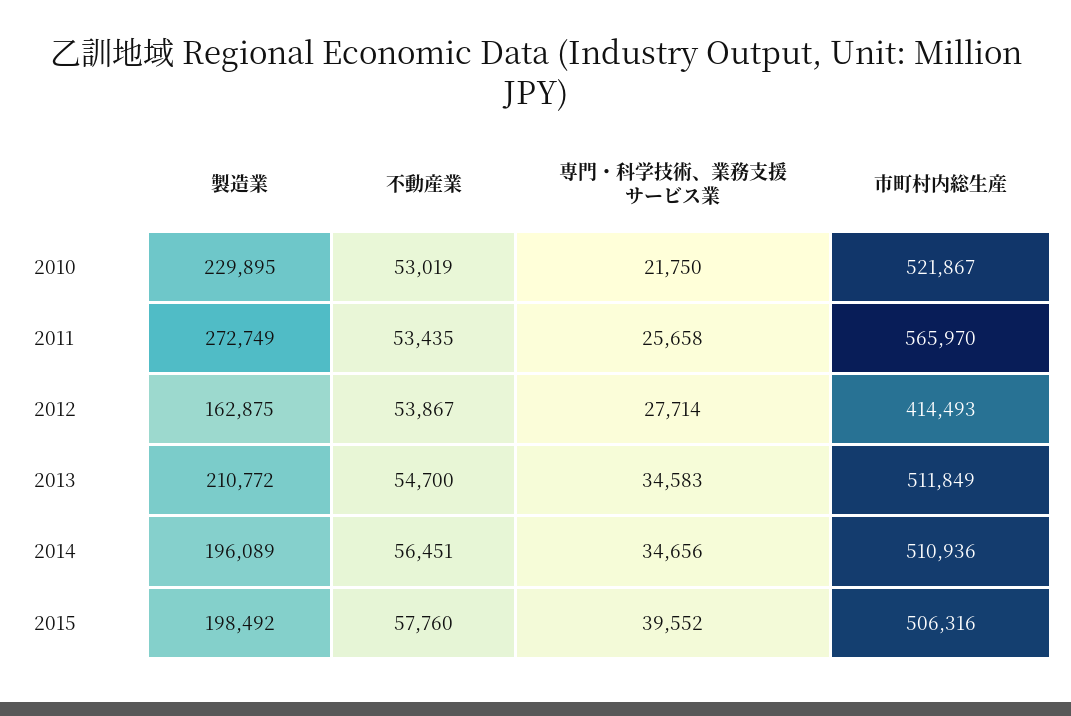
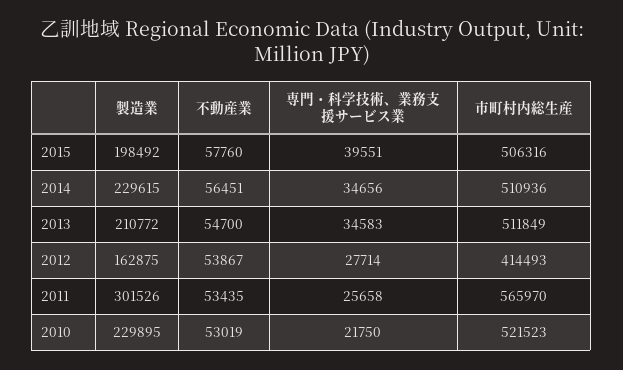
市町村内総生産, 2010: 521867 -> 521523
製造業, 2011: 272749 -> 301526
製造業, 2014: 196089 -> 229615
専門・科学技術、業務支援サービス業, 2015: 39552 -> 39551

